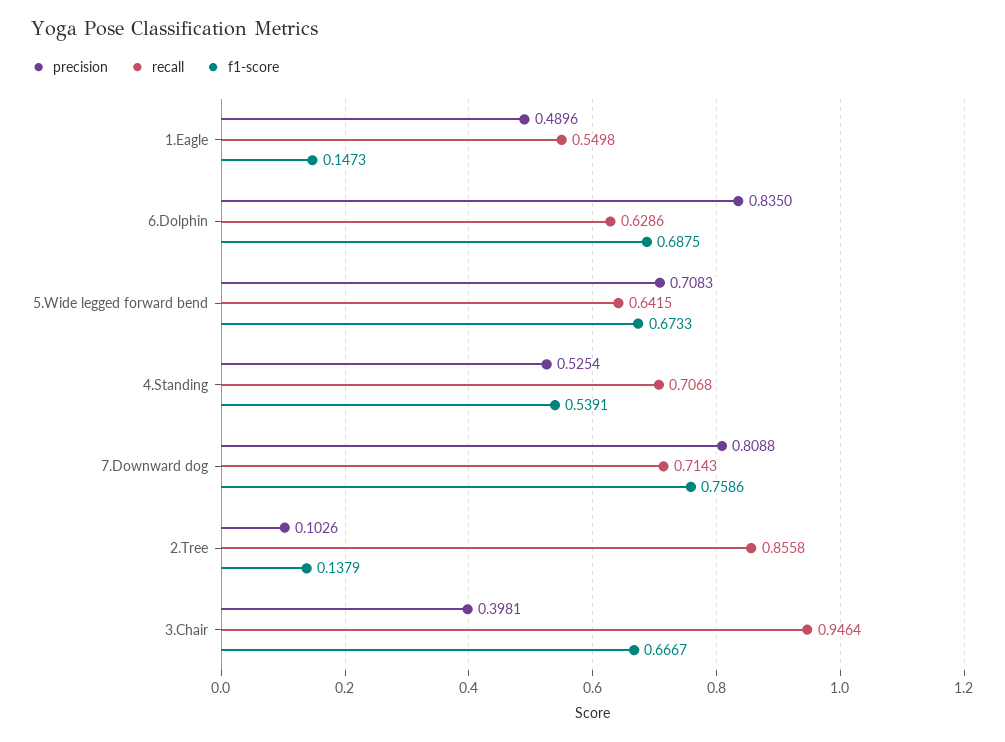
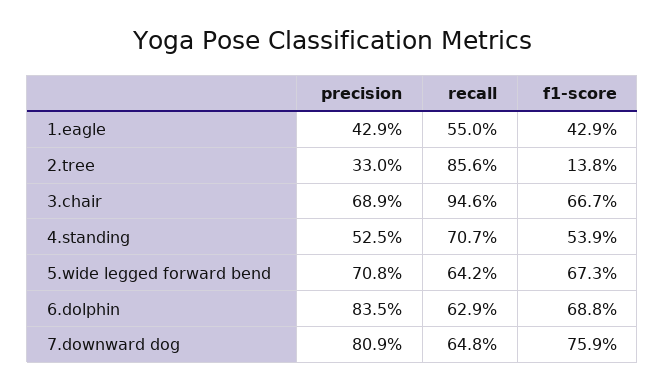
precision, 1.Eagle: 0.4896 -> 0.429
f1-score, 1.Eagle: 0.1473 -> 0.429
recall, 7.Downward dog: 0.7143 -> 0.648
precision, 2.Tree: 0.1026 -> 0.33
precision, 3.Chair: 0.3981 -> 0.689

